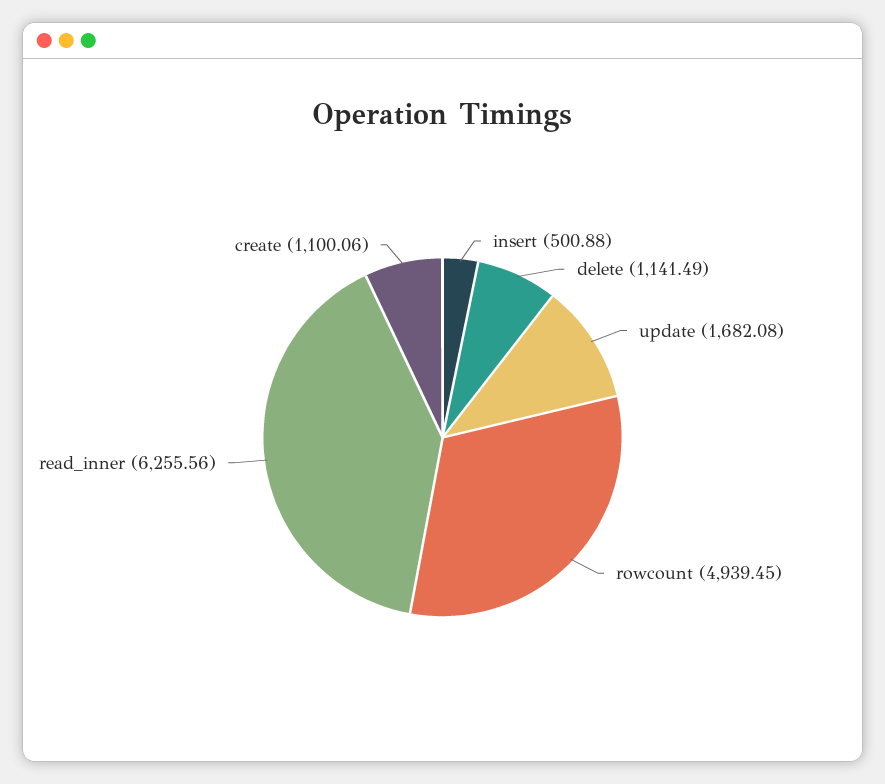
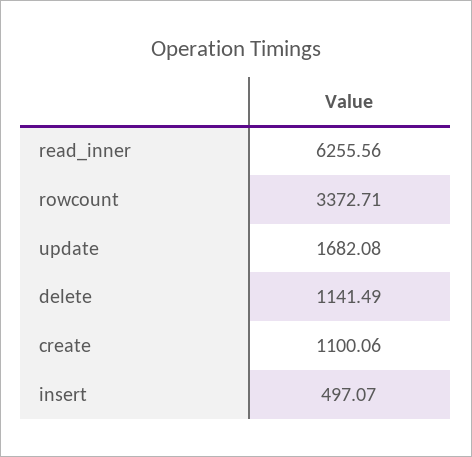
insert: 500.88 -> 497.07
rowcount: 4939.45 -> 3372.71

